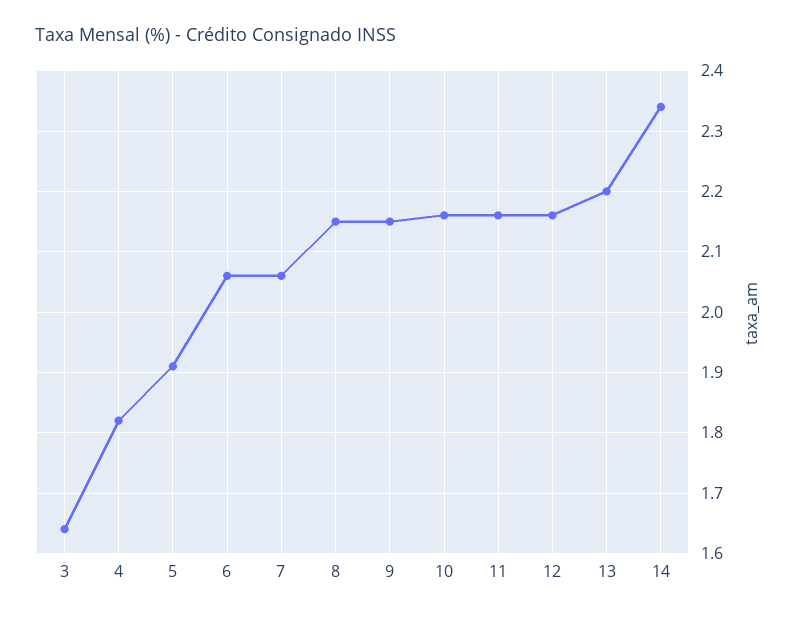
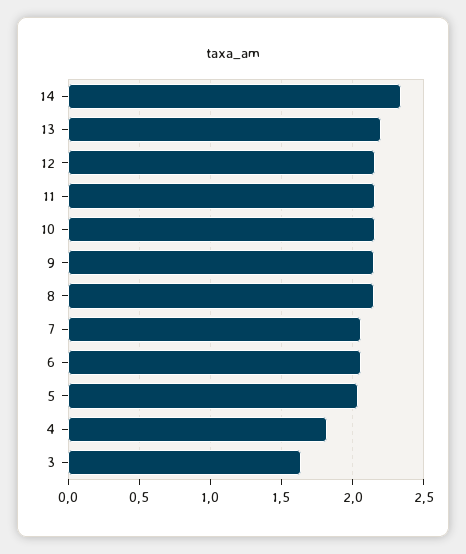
5: 1.91 -> 2.05

